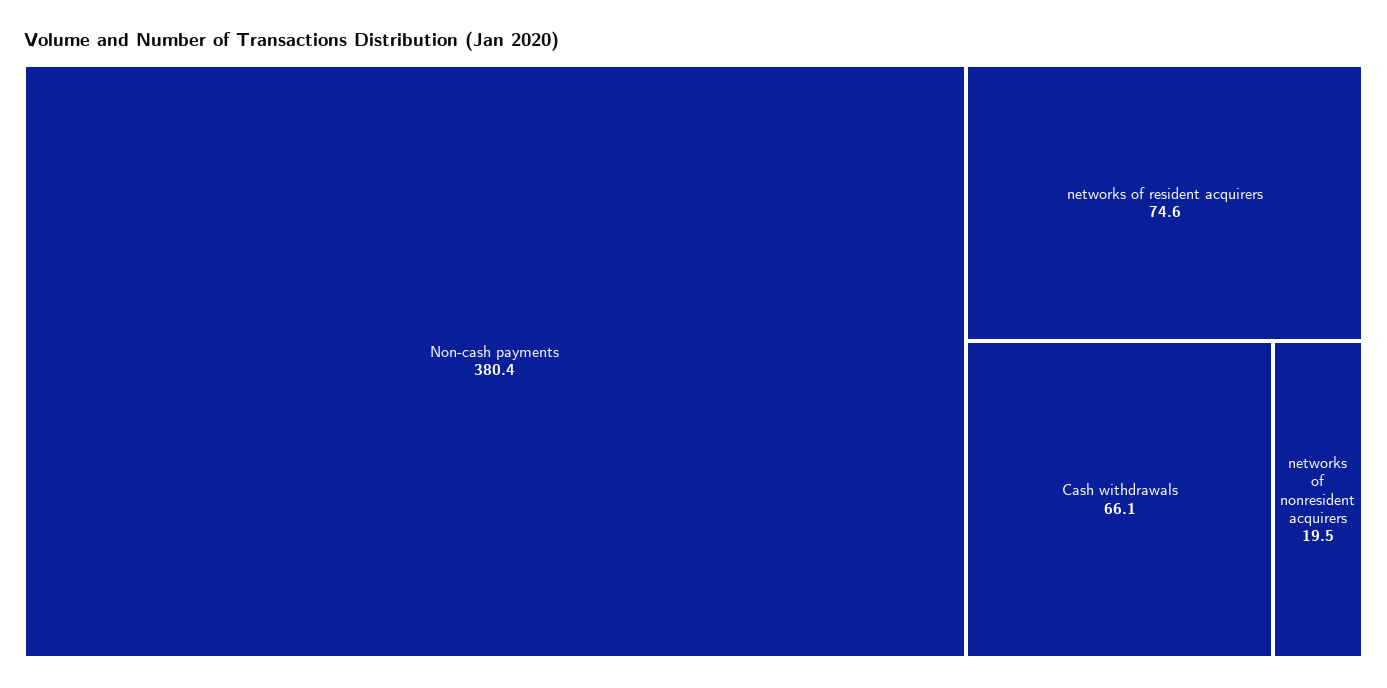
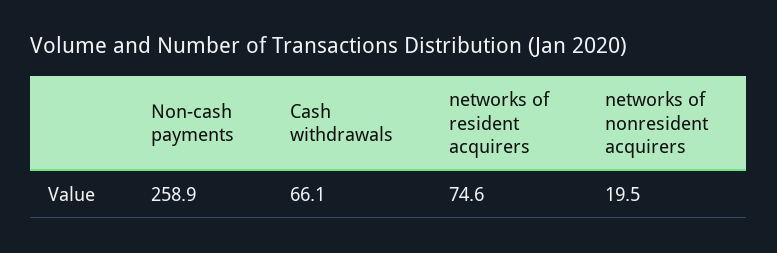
Non-cash payments: 380.4 -> 258.9

